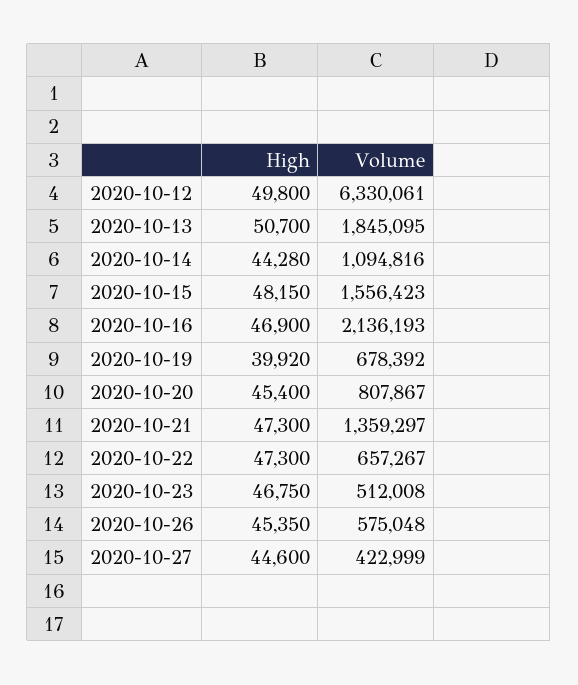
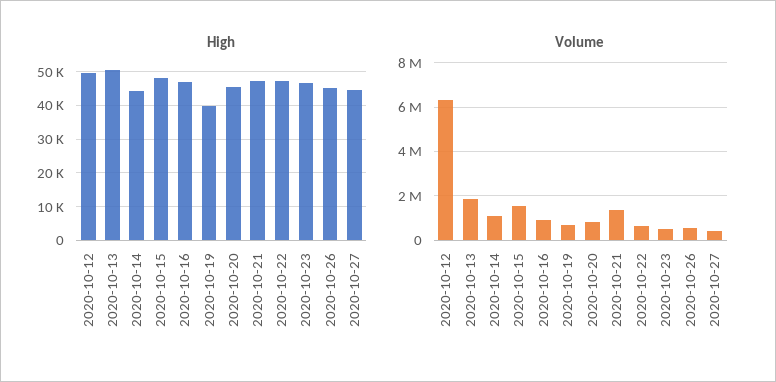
Volume, 2020-10-16: 2136193 -> 1000000

